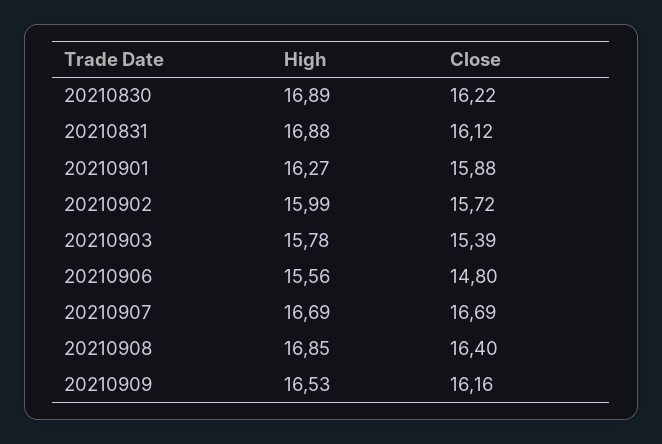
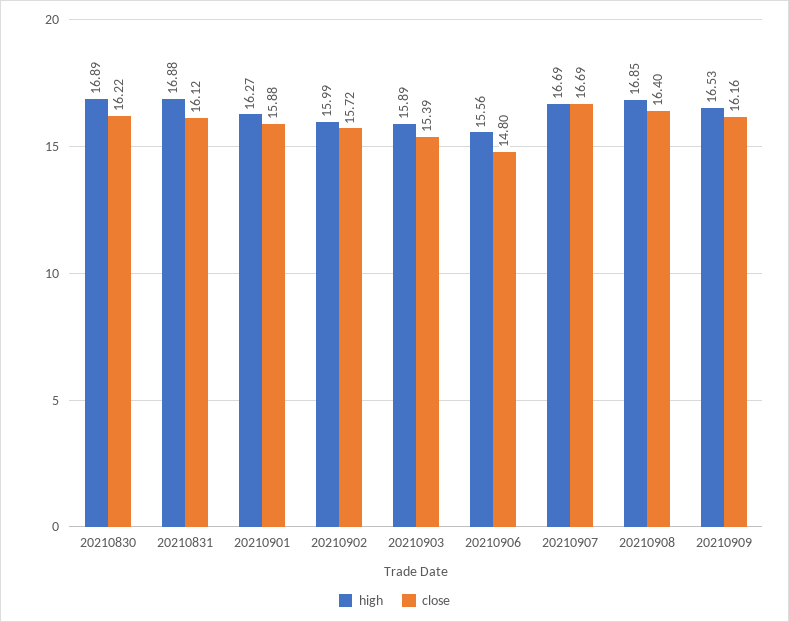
High, 20210903: 15.78 -> 15.89

